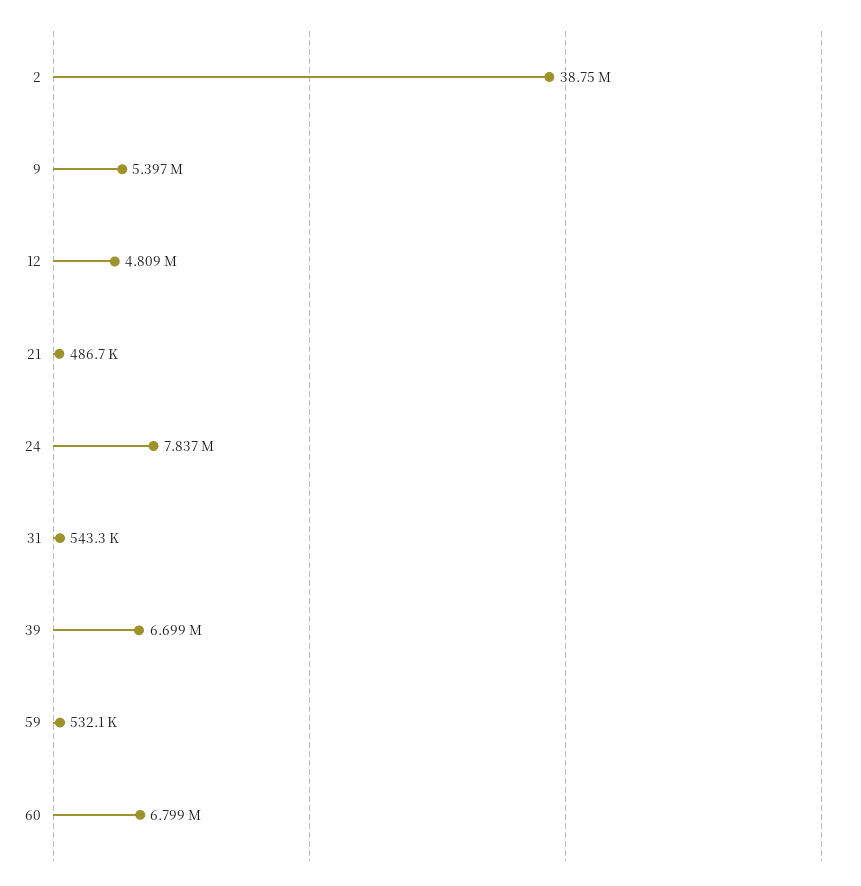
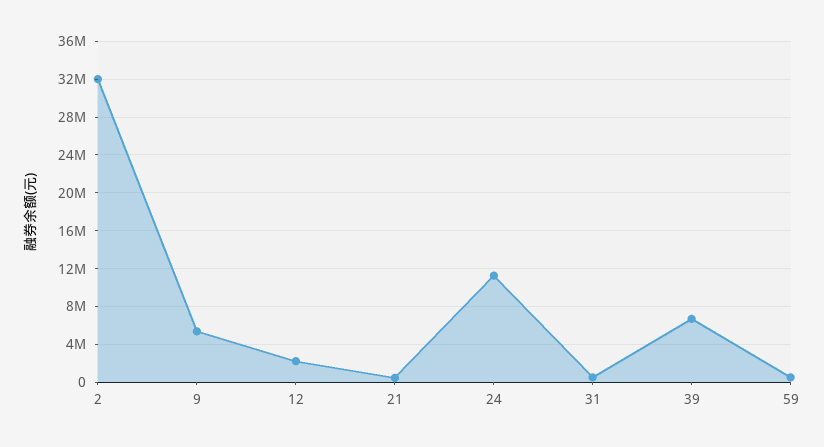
2: 38750000 -> 32000000
12: 4809000 -> 2000000
24: 7837000 -> 11000000
60: 6799000 -> none

